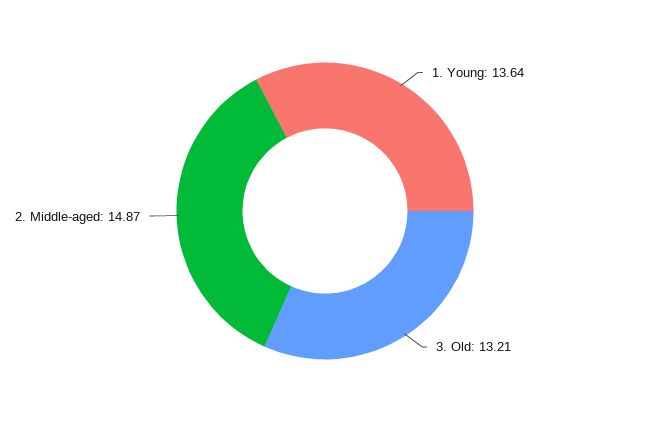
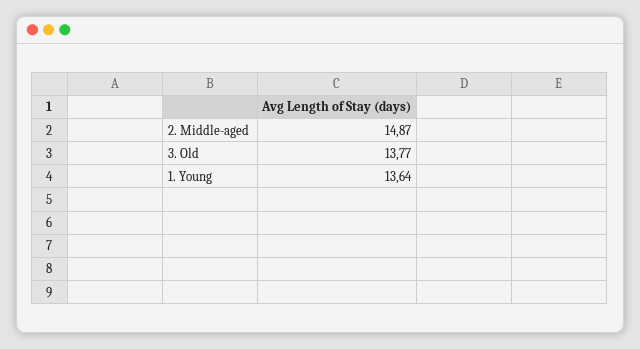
3. Old: 13.21 -> 13.77

